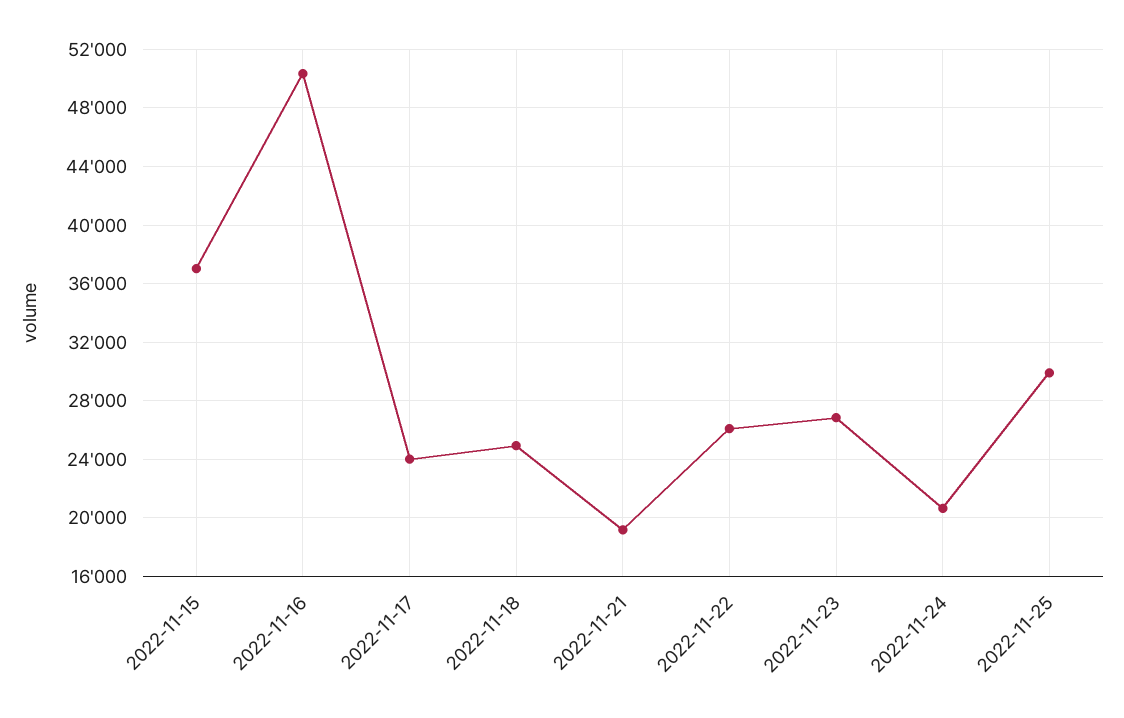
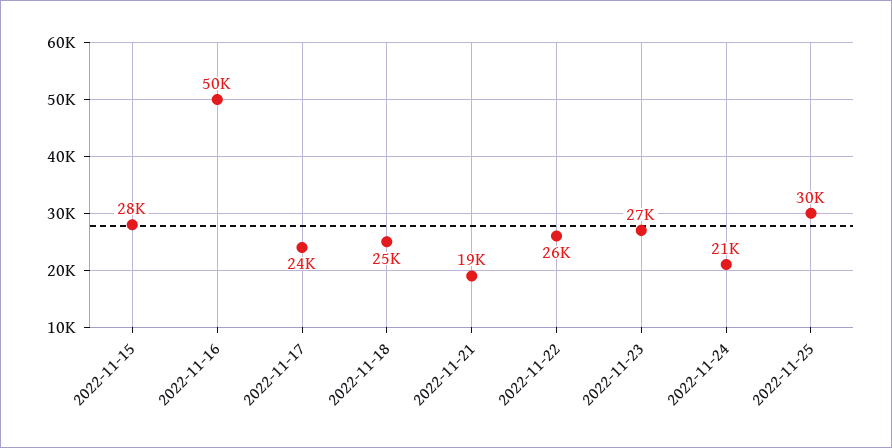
2022-11-15: 37000 -> 28000

